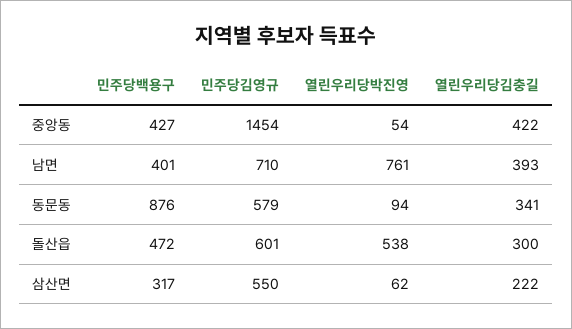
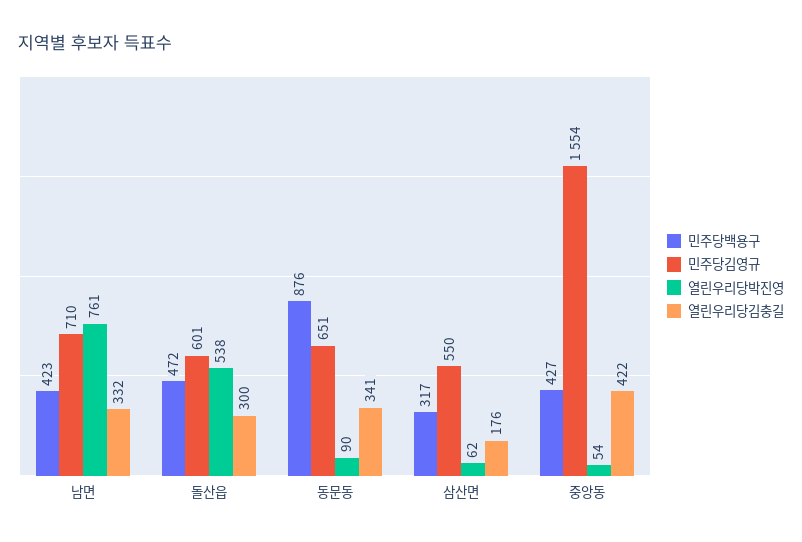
민주당김영규, 중앙동: 1454 -> 1554
민주당백용구, 남면: 401 -> 423
열린우리당김충길, 남면: 393 -> 332
민주당김영규, 동문동: 579 -> 651
열린우리당박진영, 동문동: 94 -> 90
열린우리당김충길, 삼산면: 222 -> 176

